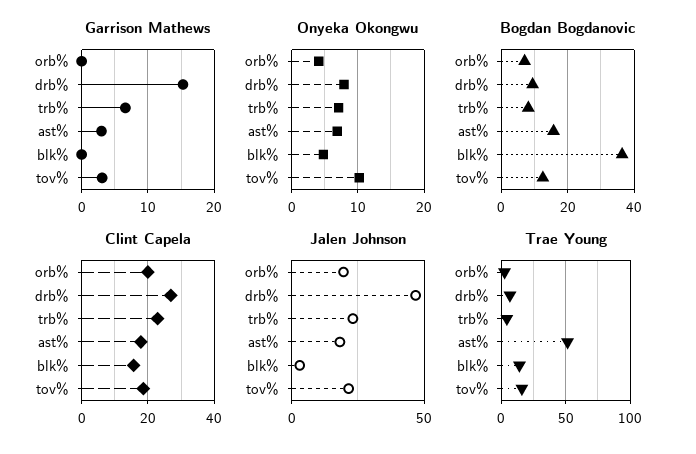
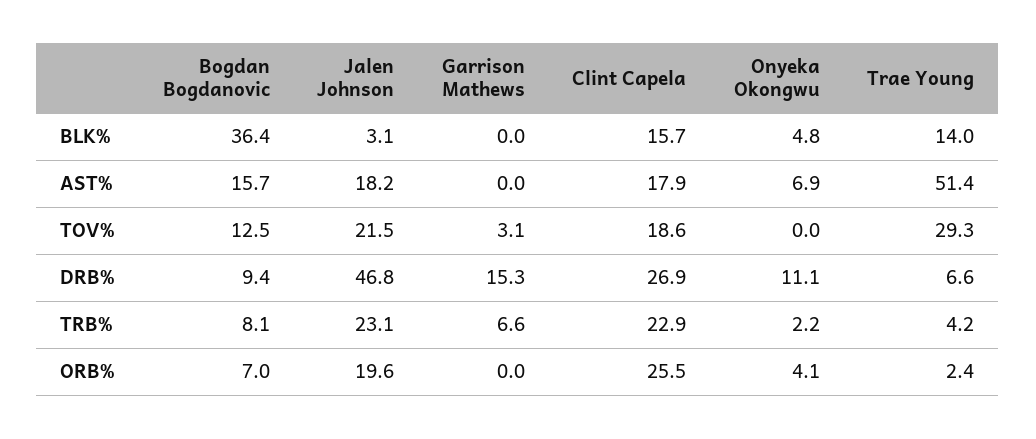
Garrison Mathews, ast%: 3 -> 0
Onyeka Okongwu, drb%: 8 -> 11.1
Onyeka Okongwu, trb%: 7 -> 2.2
Onyeka Okongwu, tov%: 10 -> 0
Clint Capela, orb%: 20 -> 25.5
Trae Young, tov%: 15 -> 29.3

